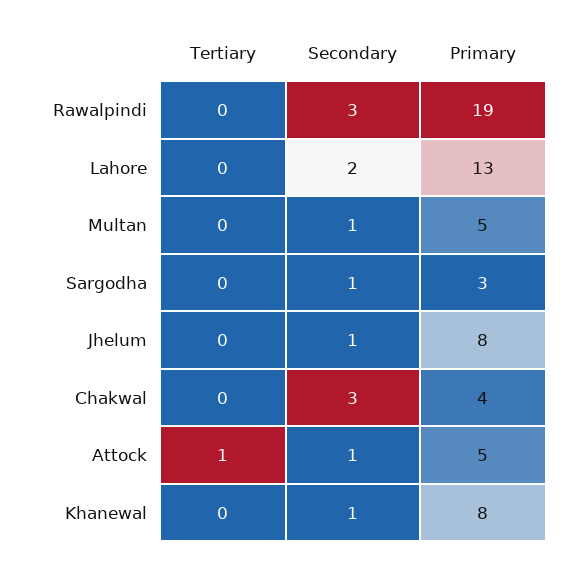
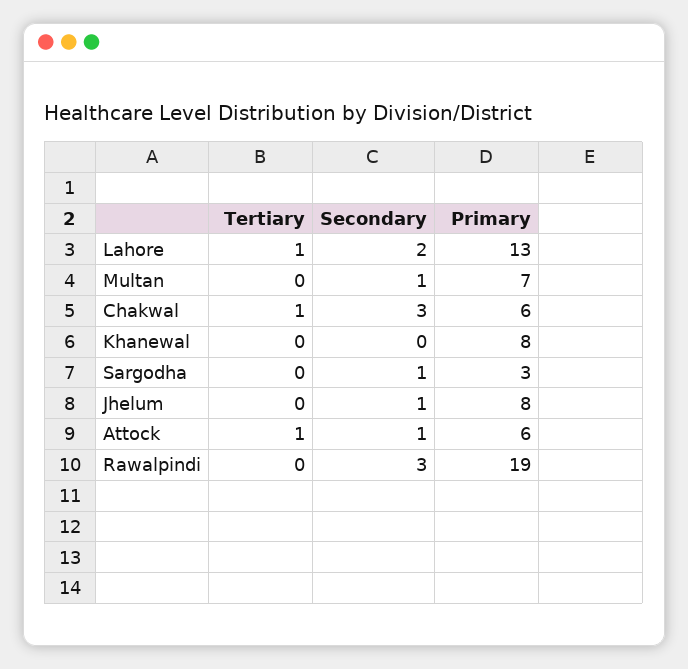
Tertiary, Lahore: 0 -> 1
Primary, Multan: 5 -> 7
Tertiary, Chakwal: 0 -> 1
Primary, Chakwal: 4 -> 6
Primary, Attock: 5 -> 6
Secondary, Khanewal: 1 -> 0

